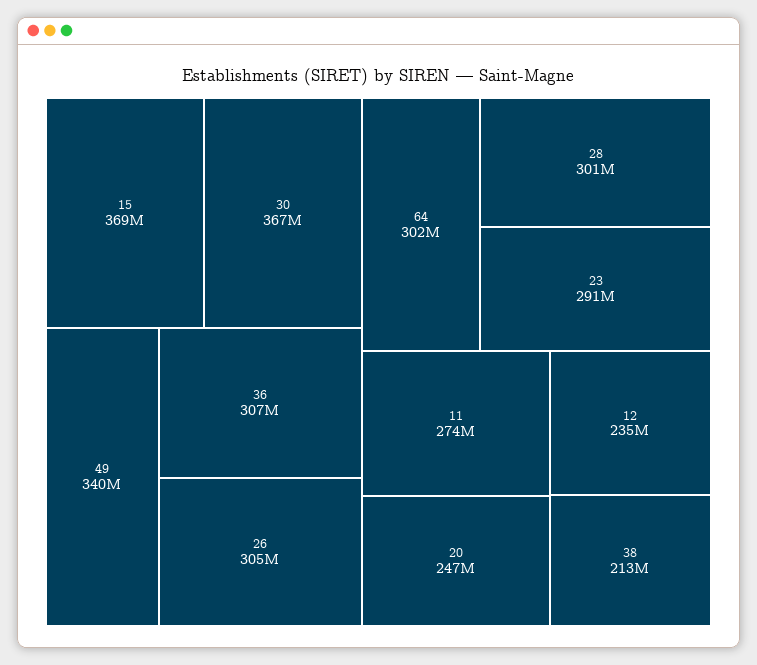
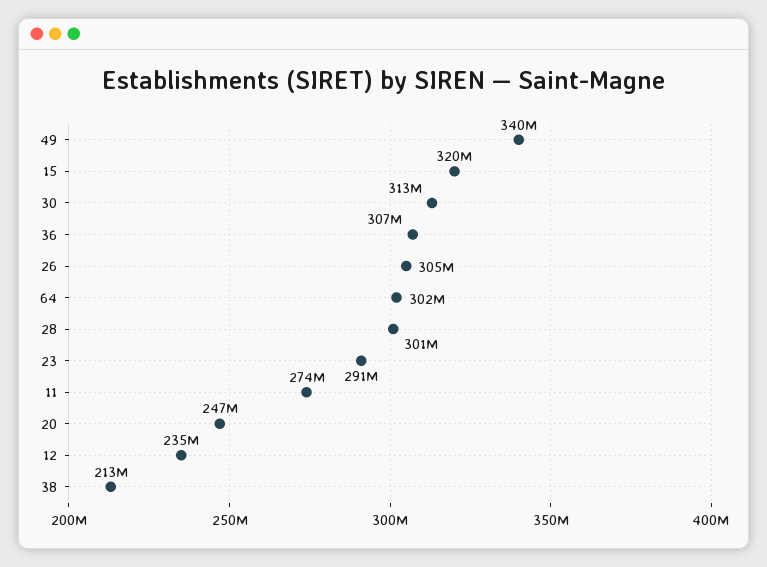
15: 369000000 -> 320000000
30: 367000000 -> 313000000

